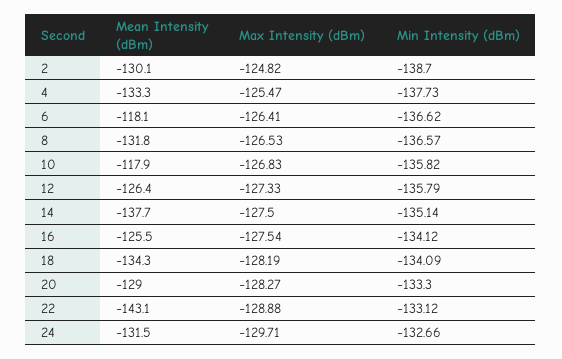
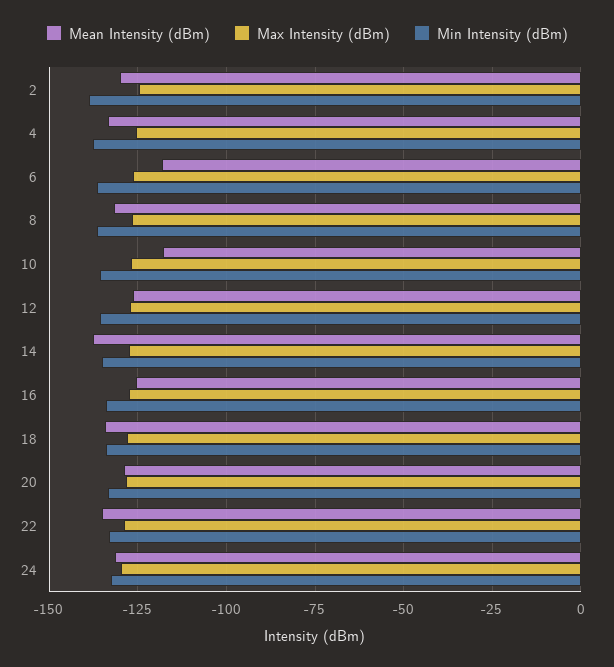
Mean Intensity (dBm), 22: -143.1 -> -135

